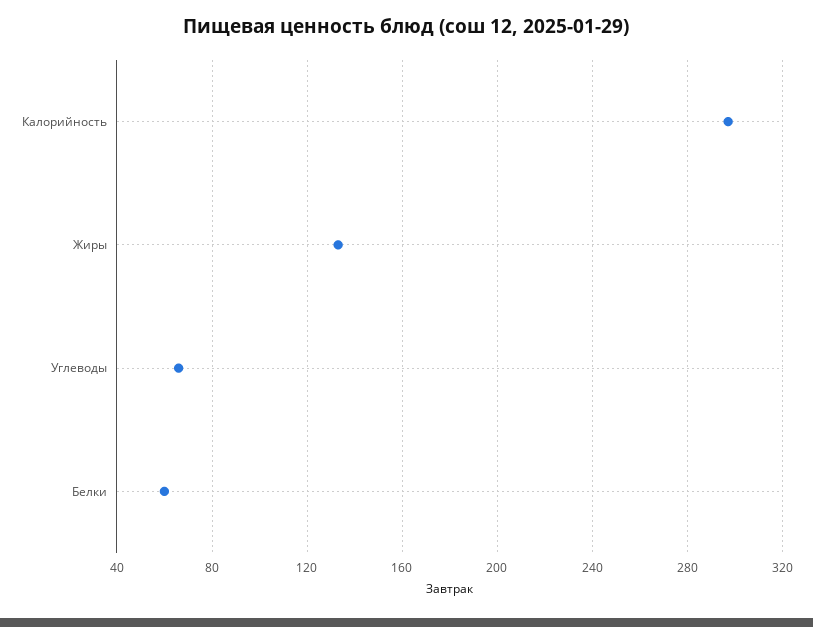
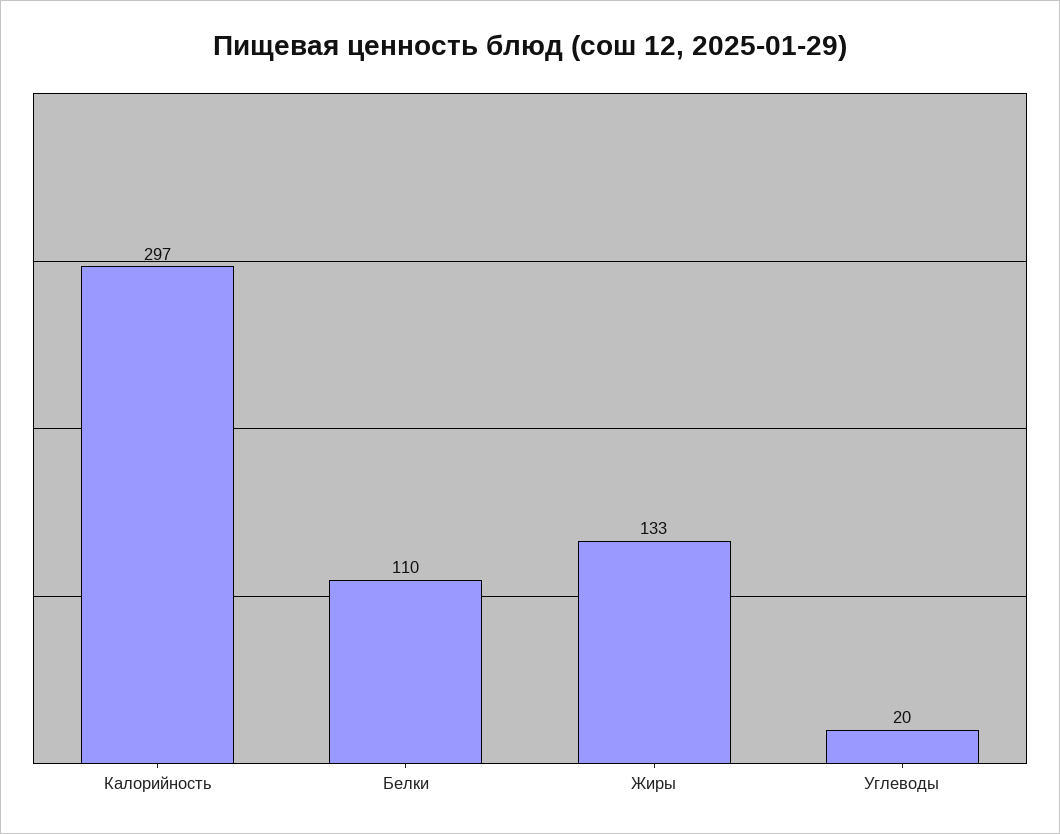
Углеводы: 65 -> 20
Белки: 60 -> 110

